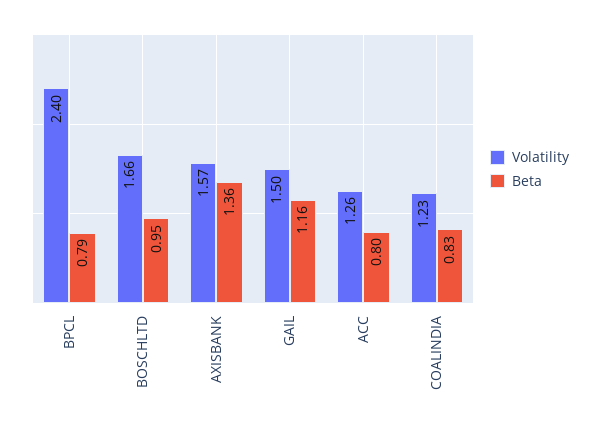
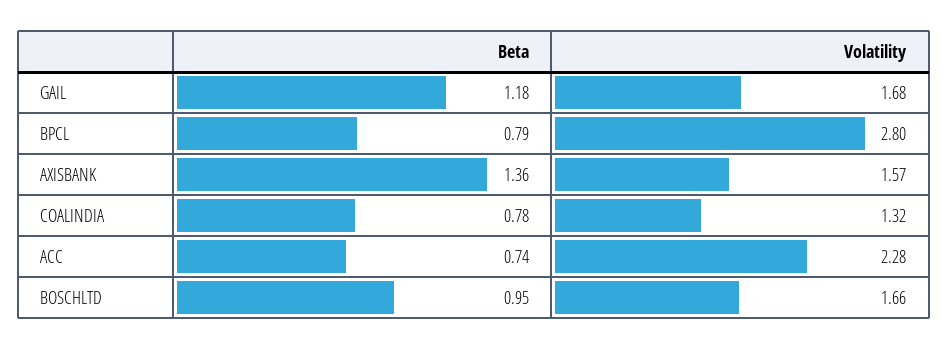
Volatility, BPCL: 2.4 -> 2.8
Volatility, GAIL: 1.5 -> 1.68
Beta, GAIL: 1.16 -> 1.18
Volatility, ACC: 1.26 -> 2.28
Beta, ACC: 0.8 -> 0.74
Volatility, COALINDIA: 1.23 -> 1.32
Beta, COALINDIA: 0.83 -> 0.78

